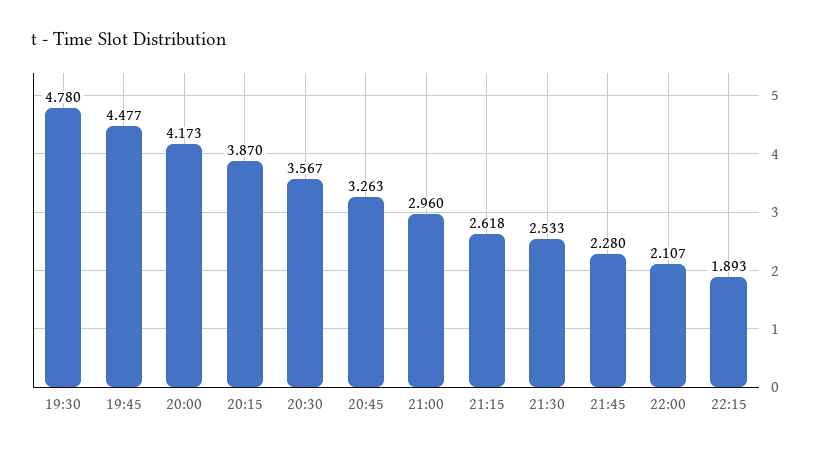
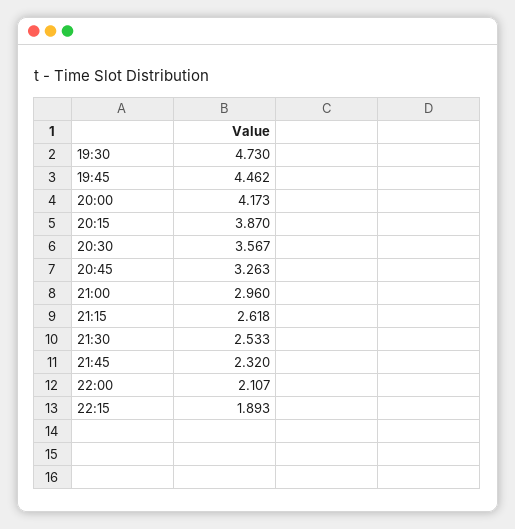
19:30: 4.78 -> 4.73
19:45: 4.477 -> 4.462
21:45: 2.28 -> 2.32

